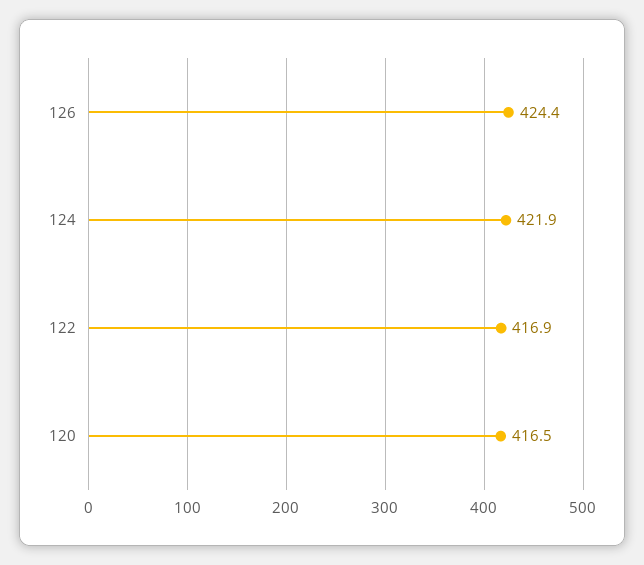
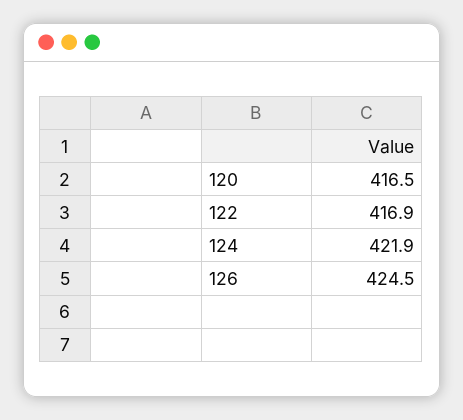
126: 424.4 -> 424.5

